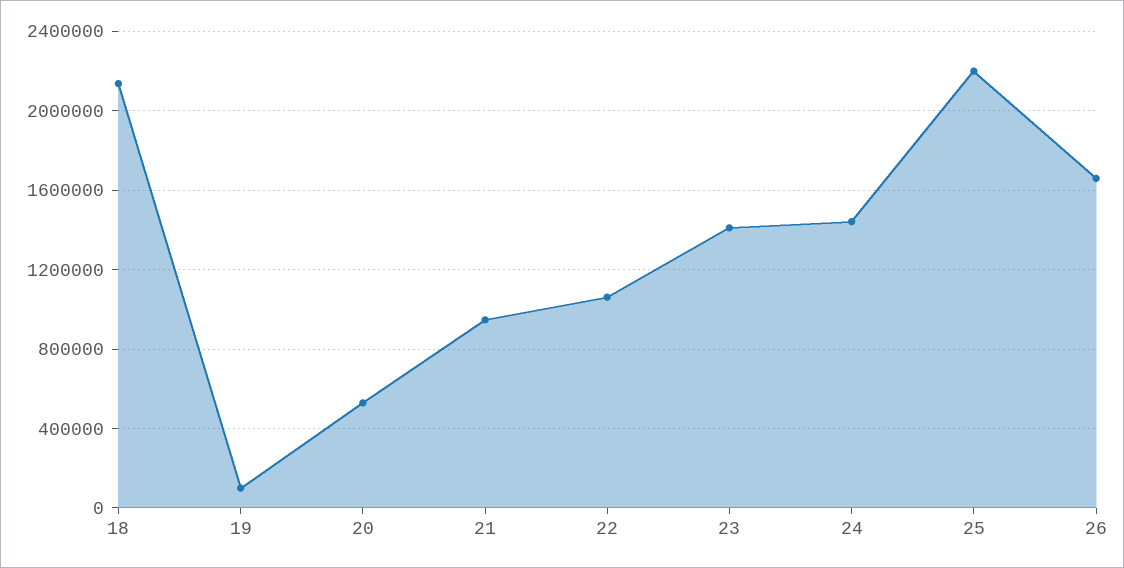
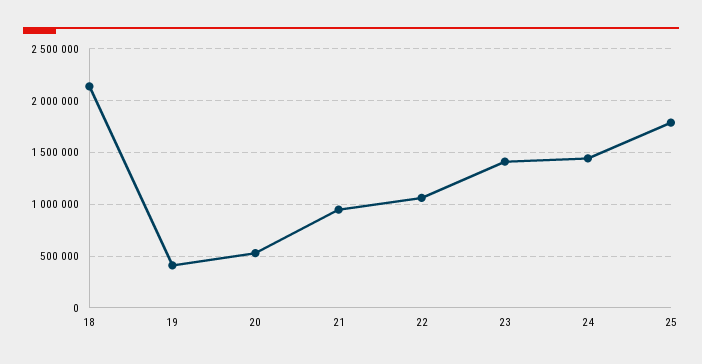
19: 100000 -> 400000
25: 2200000 -> 1800000
26: 1650000 -> none

